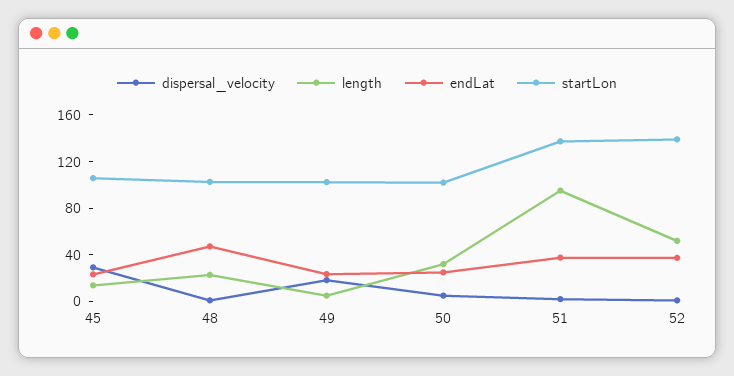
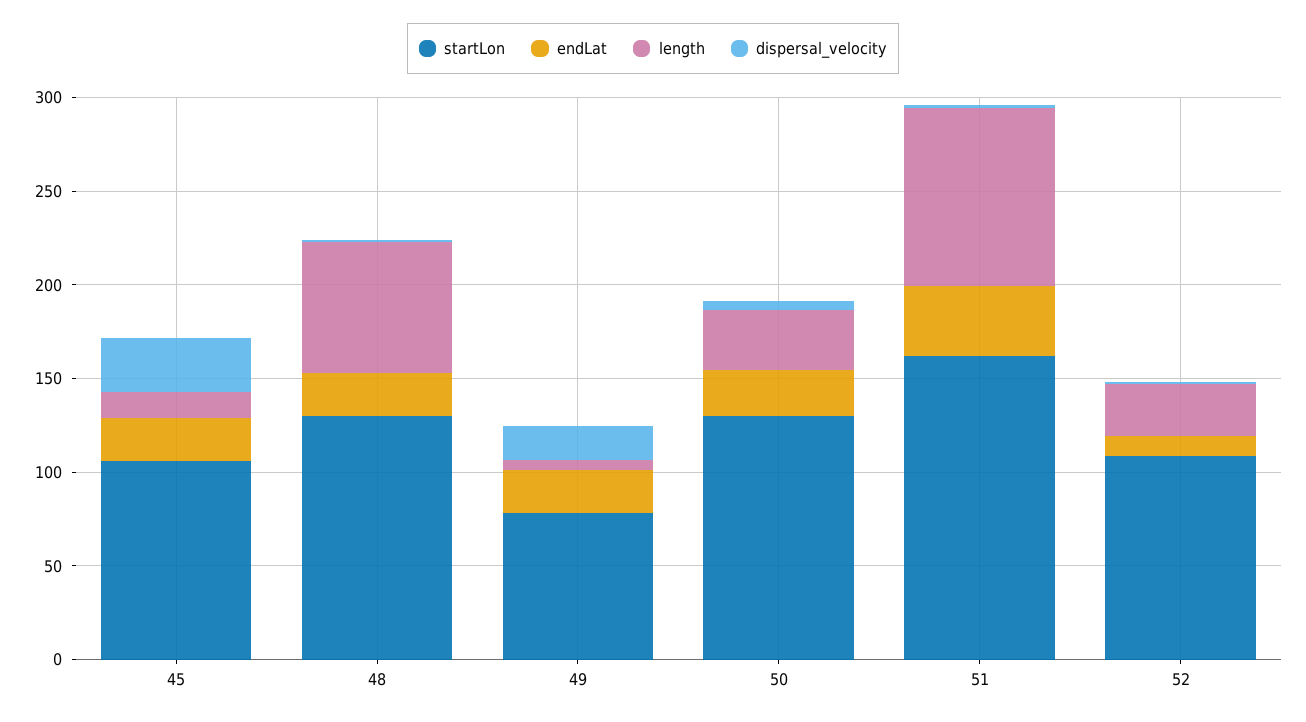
length, 48: 20 -> 70
endLat, 48: 50 -> 20
startLon, 48: 100 -> 130
startLon, 49: 100 -> 80
startLon, 50: 100 -> 130
startLon, 51: 140 -> 160
length, 52: 50 -> 30
endLat, 52: 40 -> 10
startLon, 52: 140 -> 110

